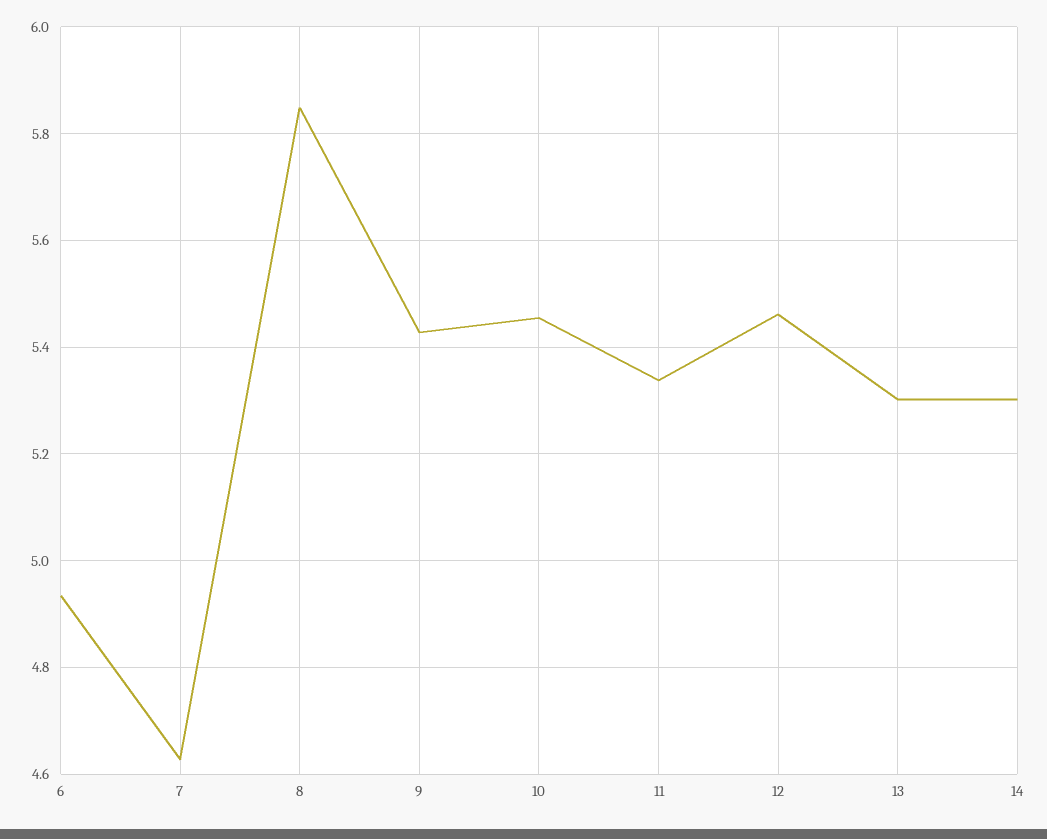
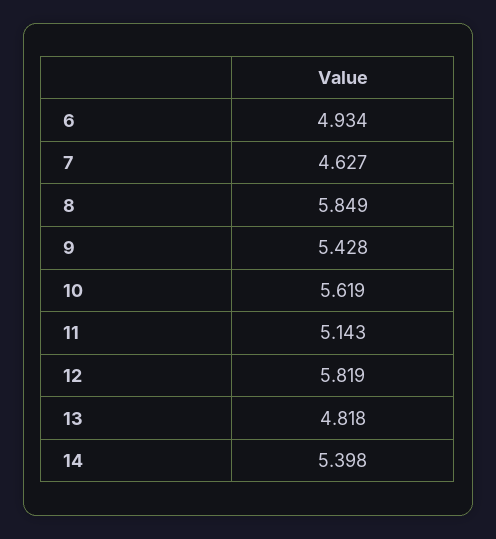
10: 5.46 -> 5.619
11: 5.34 -> 5.143
12: 5.46 -> 5.819
13: 5.3 -> 4.818
14: 5.3 -> 5.398

